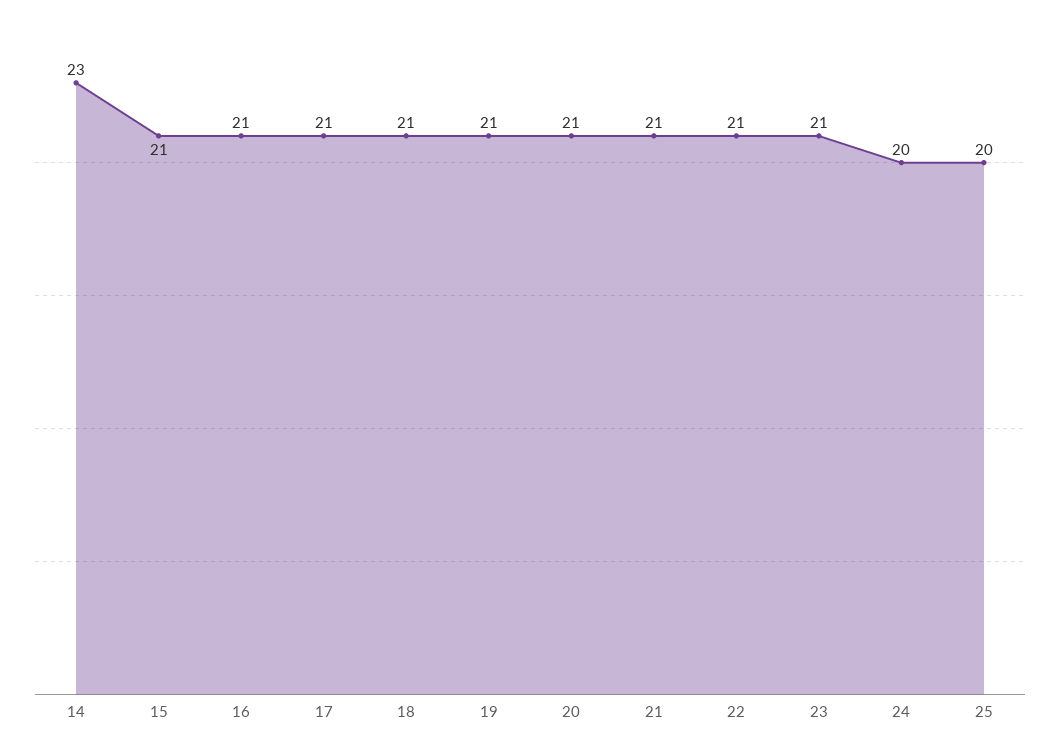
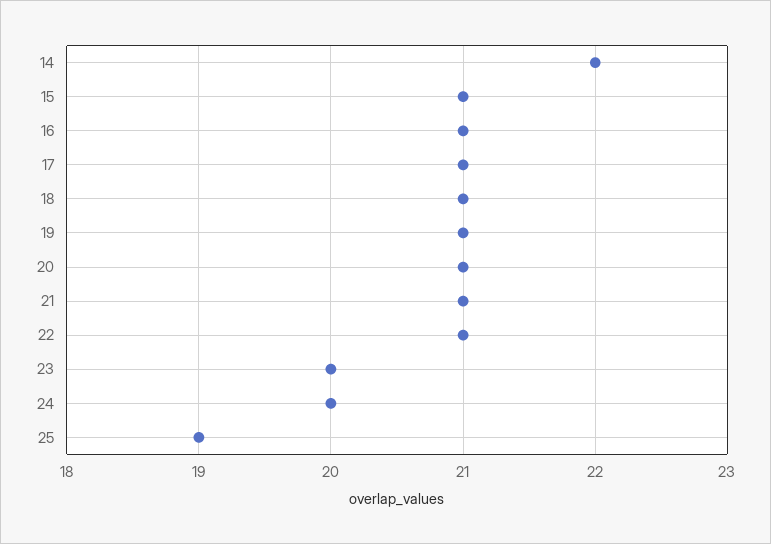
14: 23 -> 22
23: 21 -> 20
25: 20 -> 19

